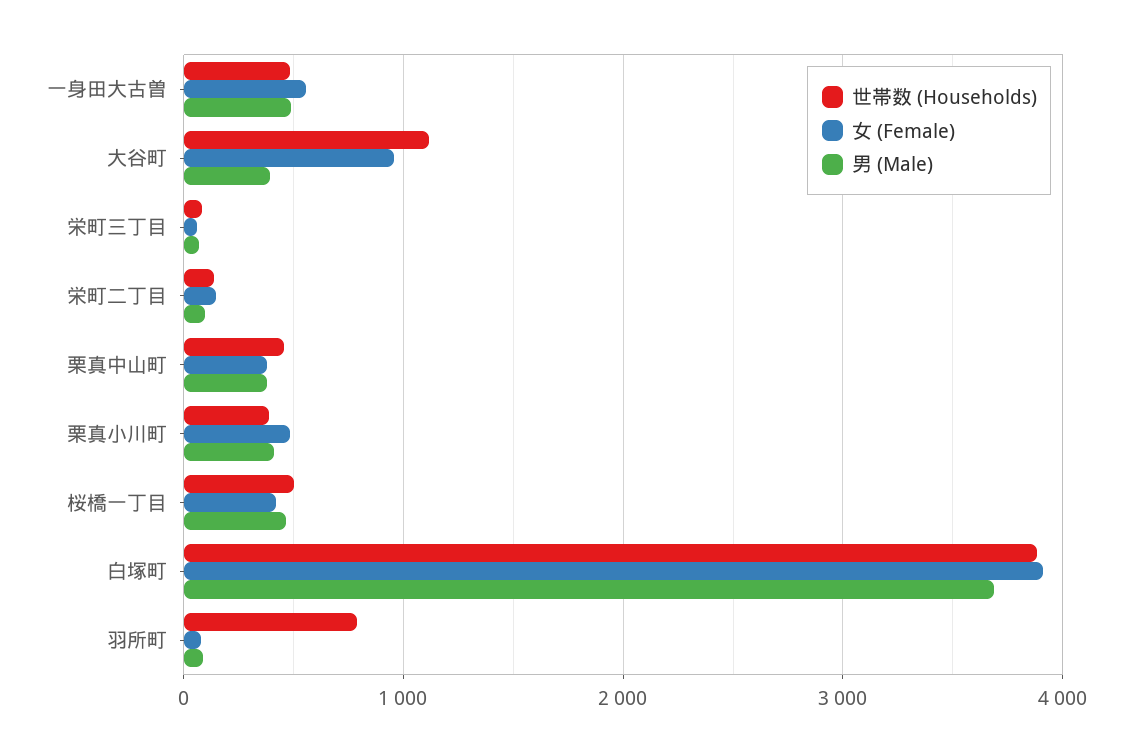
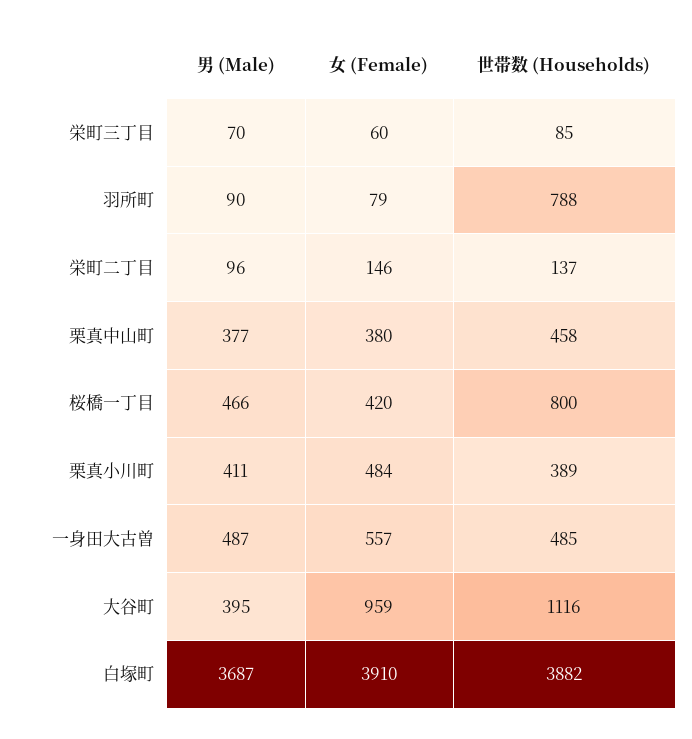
世帯数 (Households), 桜橋一丁目: 500 -> 800

